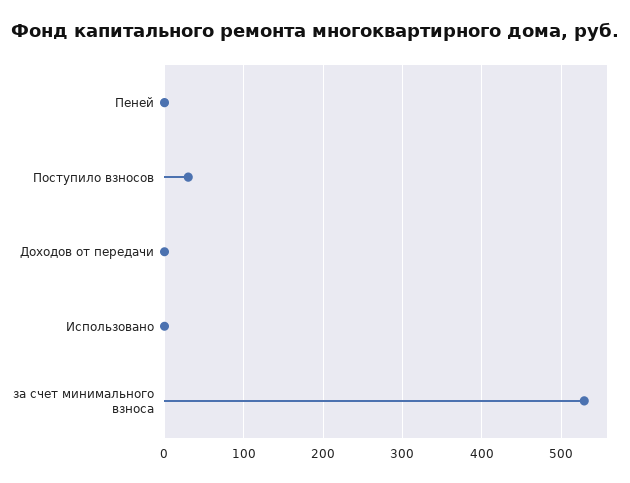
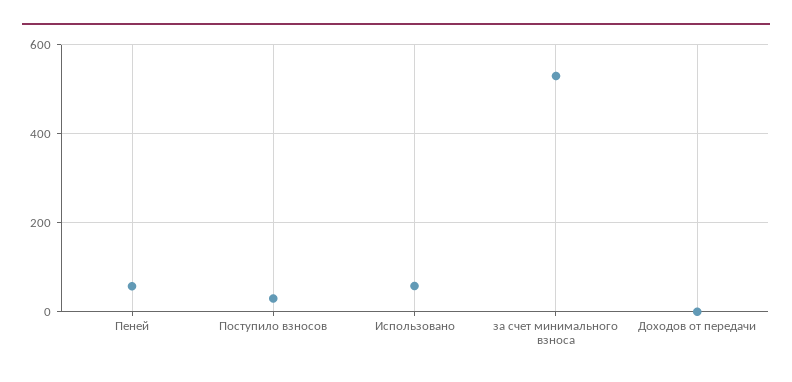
Пеней: 0 -> 60
Использовано: 0 -> 60

